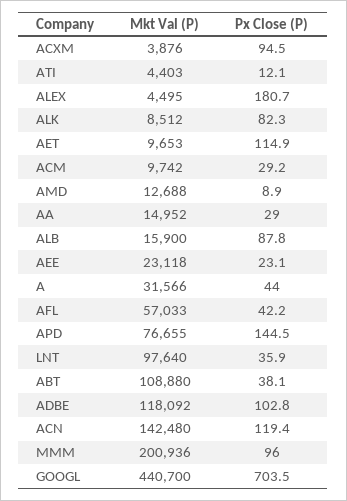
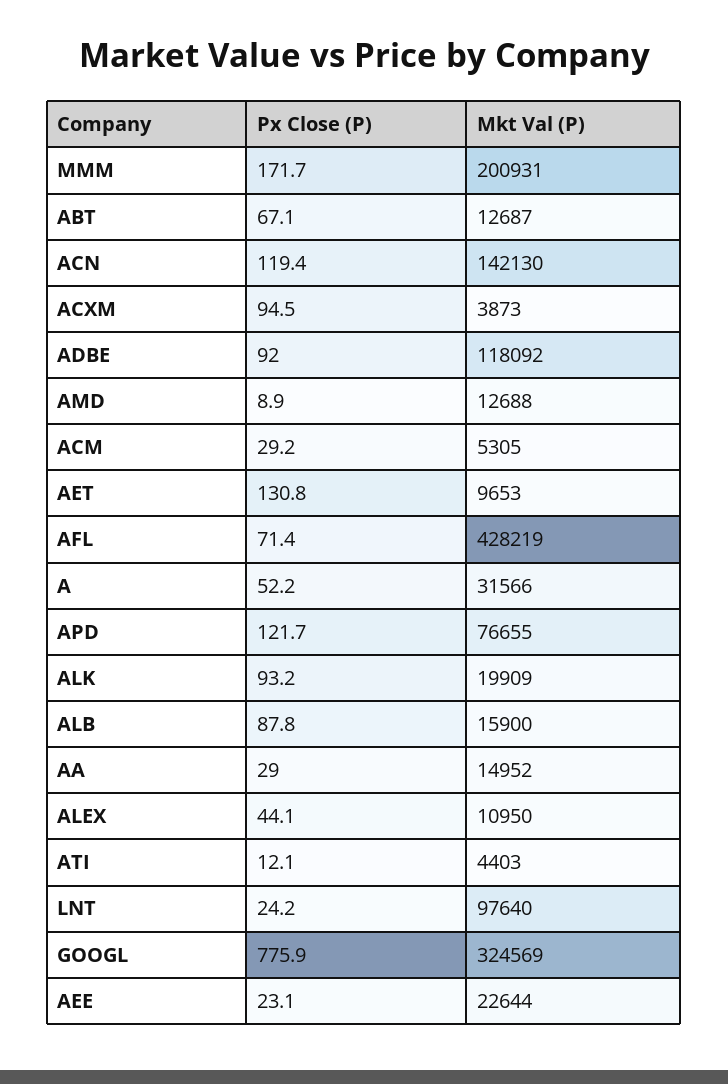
Mkt Val (P), ACXM: 3876 -> 3873
Mkt Val (P), ALEX: 4495 -> 10950
Px Close (P), ALEX: 180.7 -> 44.1
Mkt Val (P), ALK: 8512 -> 19909
Px Close (P), ALK: 82.3 -> 93.2
Px Close (P), AET: 114.9 -> 130.8
Mkt Val (P), ACM: 9742 -> 5305
Mkt Val (P), AEE: 23118 -> 22644
Px Close (P), A: 44 -> 52.2
Mkt Val (P), AFL: 57033 -> 428219
Px Close (P), AFL: 42.2 -> 71.4
Px Close (P), APD: 144.5 -> 121.7
Px Close (P), LNT: 35.9 -> 24.2
Mkt Val (P), ABT: 108880 -> 12687
Px Close (P), ABT: 38.1 -> 67.1
Px Close (P), ADBE: 102.8 -> 92
Mkt Val (P), ACN: 142480 -> 142130
Mkt Val (P), MMM: 200936 -> 200931
Px Close (P), MMM: 96 -> 171.7
Mkt Val (P), GOOGL: 440700 -> 324569
Px Close (P), GOOGL: 703.5 -> 775.9

